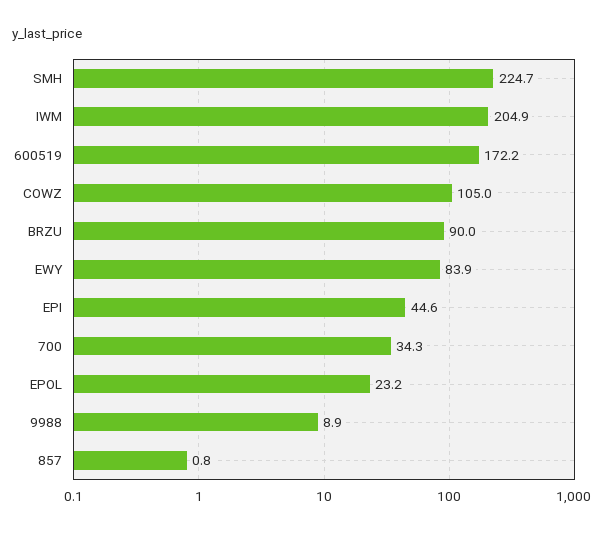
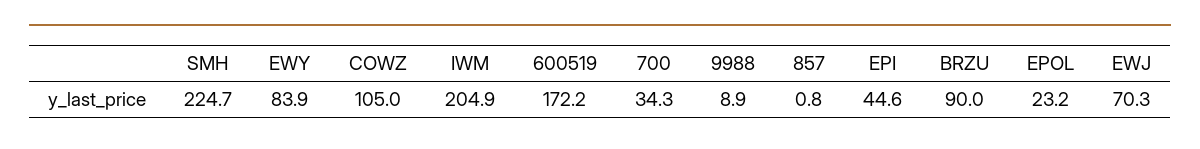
EWJ: none -> 70.3

